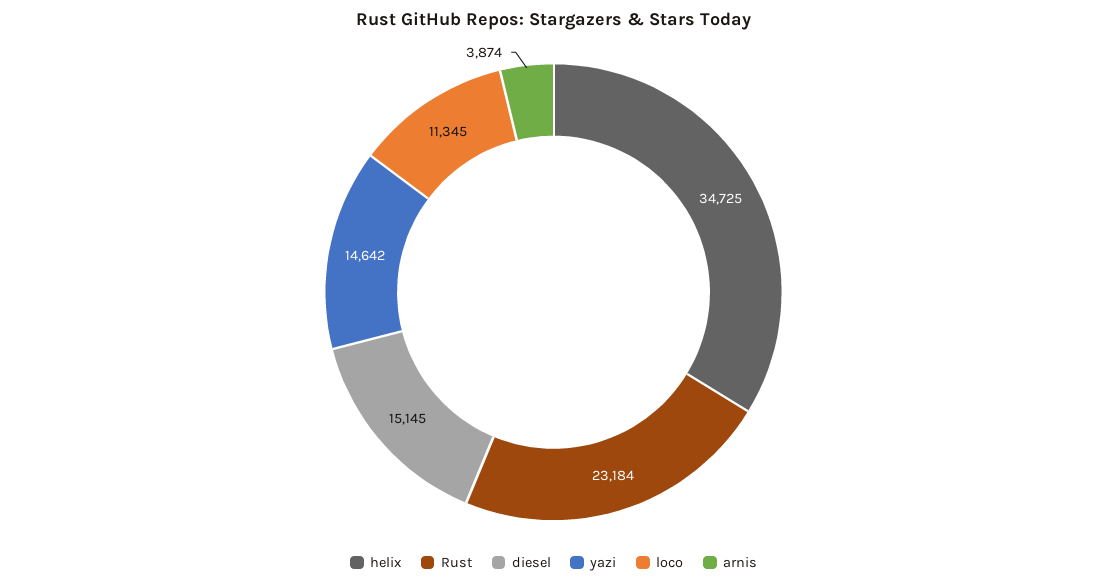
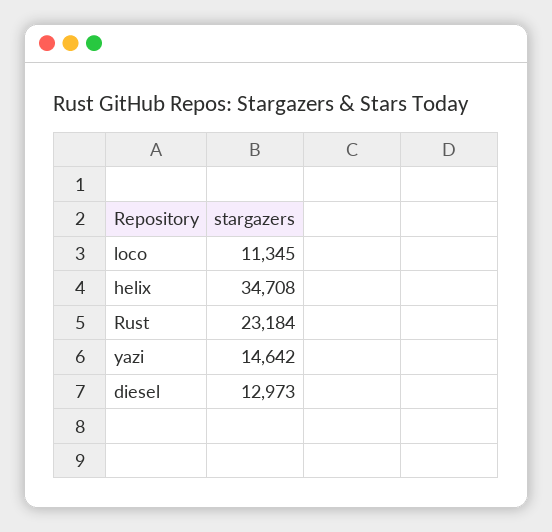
helix: 34725 -> 34708
diesel: 15145 -> 12973
arnis: 3874 -> none

